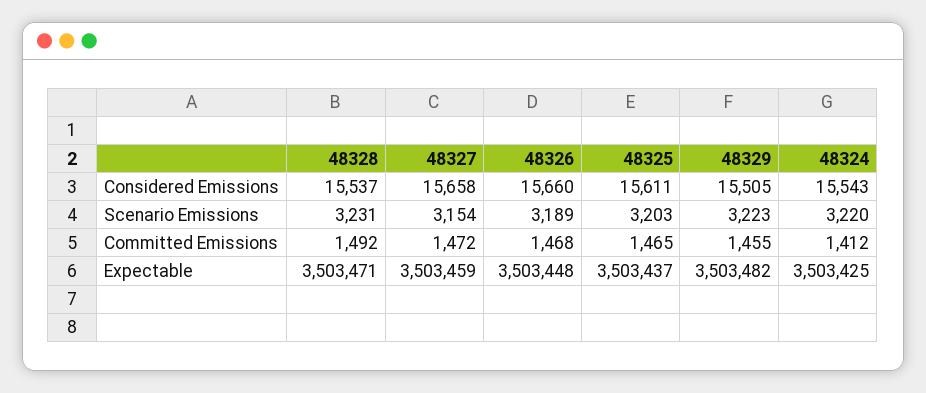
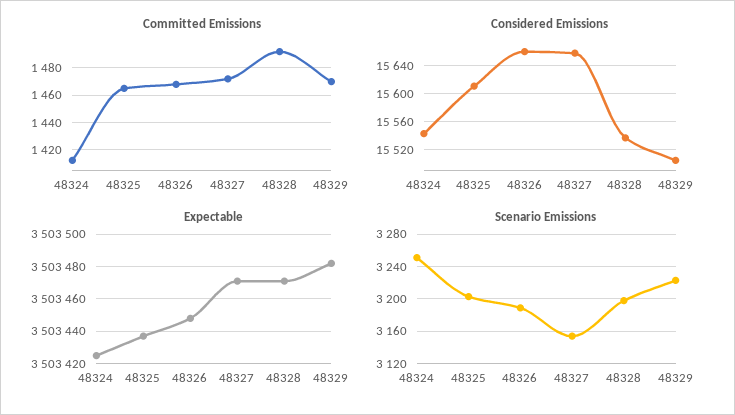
Scenario Emissions, 48328: 3231 -> 3200
Scenario Emissions, 48324: 3220 -> 3250
Committed Emissions, 48329: 1455 -> 1470
Expectable, 48327: 3503459 -> 3503470

